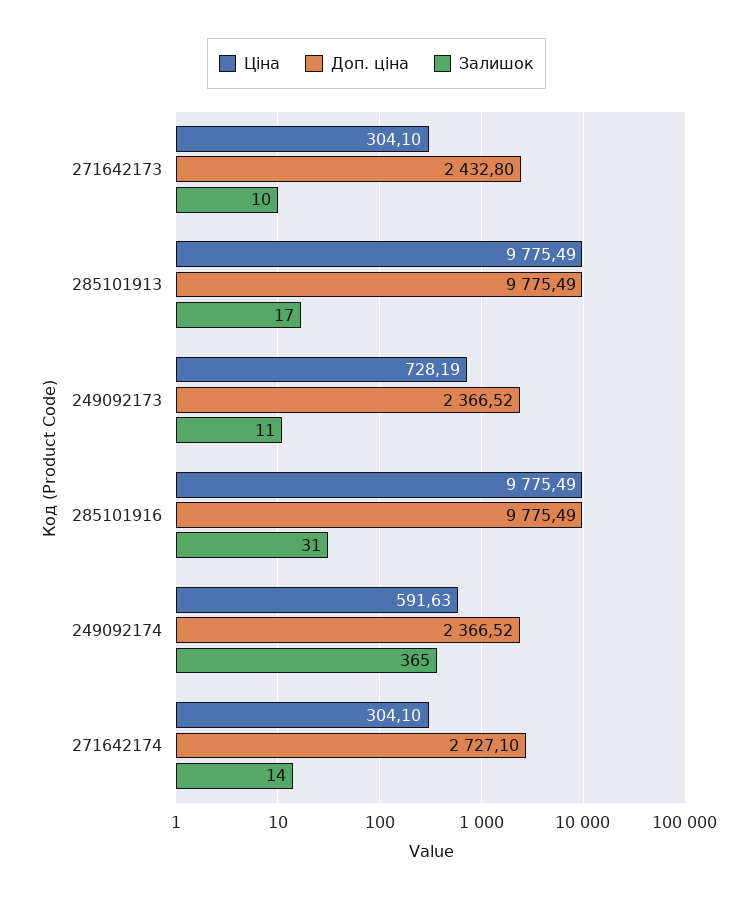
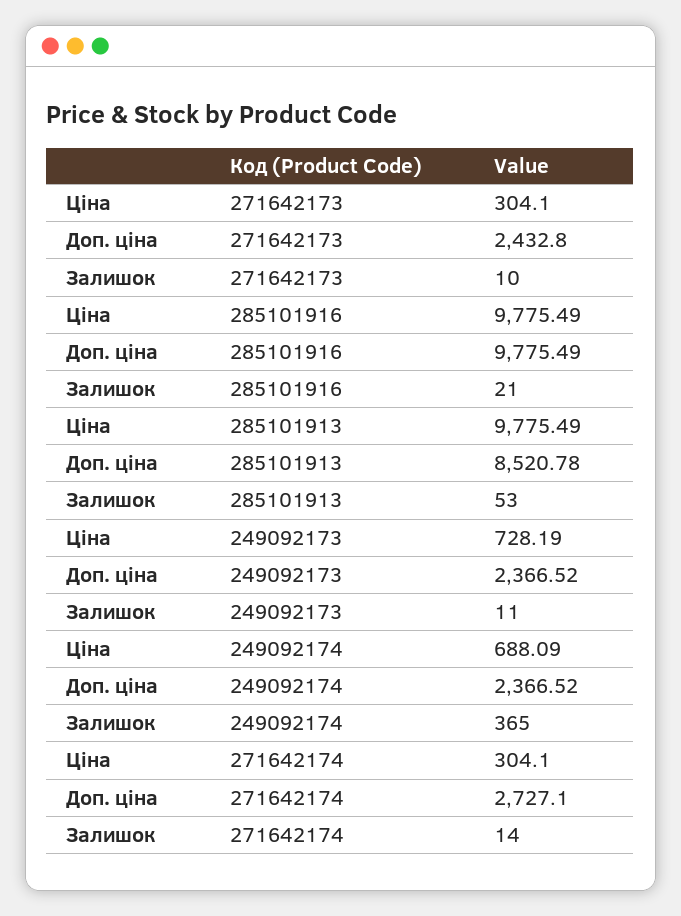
Доп. ціна, 285101913: 9775.49 -> 8520.78
Залишок, 285101913: 17 -> 53
Залишок, 285101916: 31 -> 21
Ціна, 249092174: 591.63 -> 688.09

